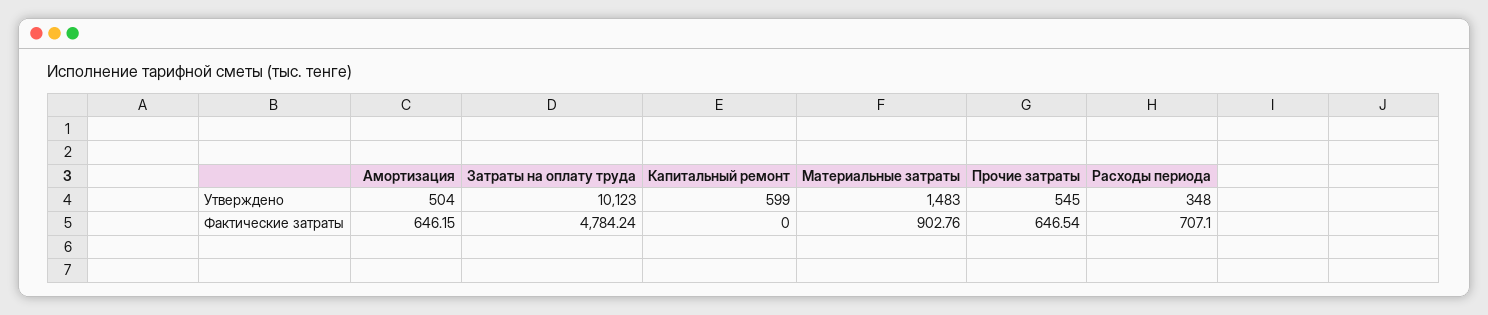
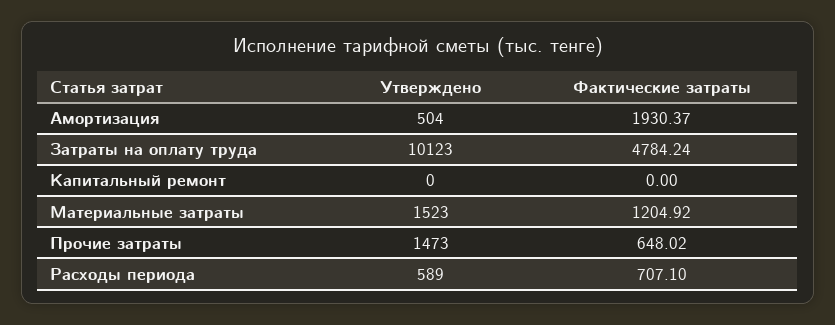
Капитальный ремонт, Утверждено: 599 -> 0
Материальные затраты, Утверждено: 1483 -> 1523
Прочие затраты, Утверждено: 545 -> 1473
Расходы периода, Утверждено: 348 -> 589
Амортизация, Фактические затраты: 646.15 -> 1930.37
Материальные затраты, Фактические затраты: 902.76 -> 1204.92
Прочие затраты, Фактические затраты: 646.54 -> 648.02

